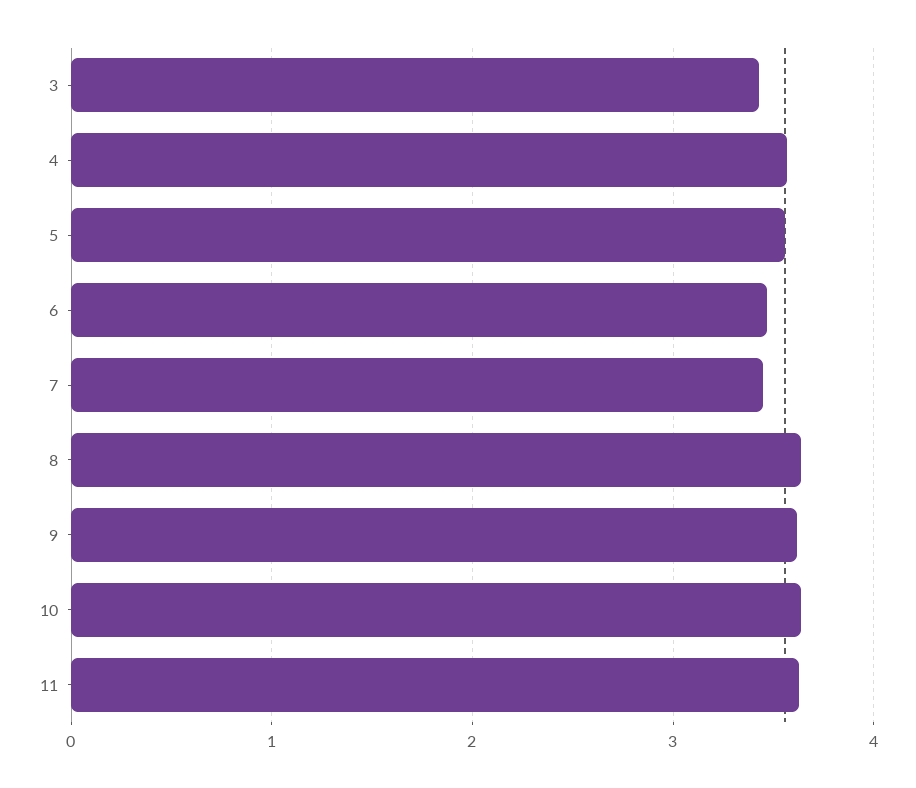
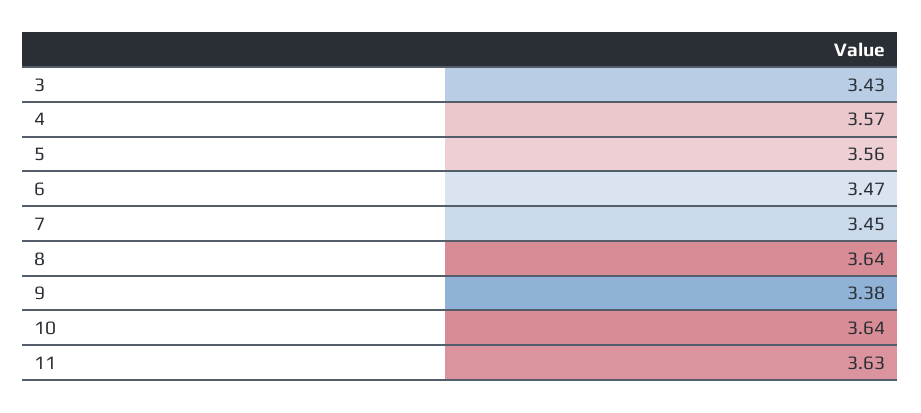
9: 3.6 -> 3.38

